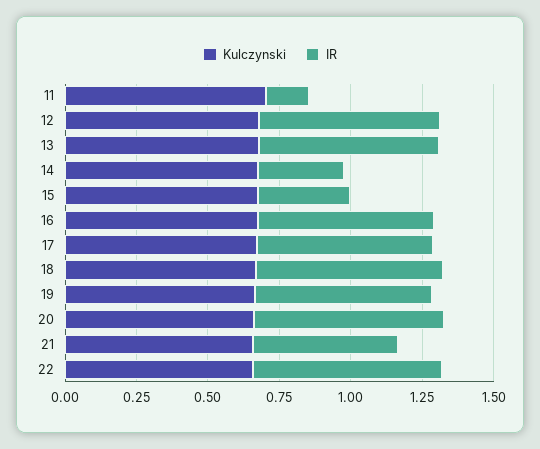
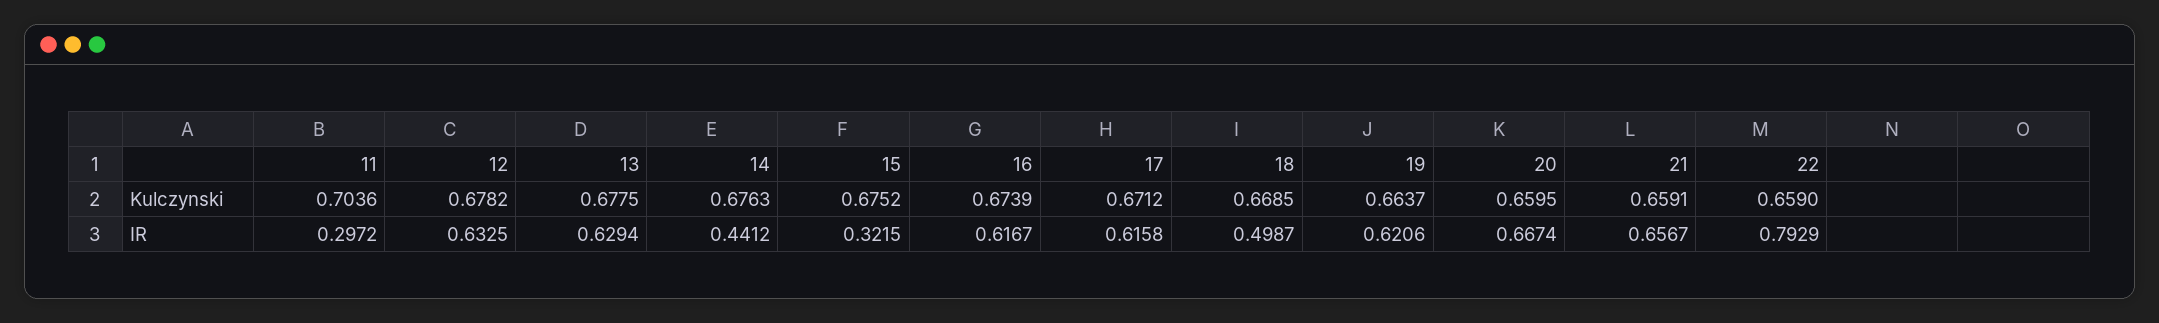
IR, 11: 0.15 -> 0.2972
IR, 14: 0.3 -> 0.4412
IR, 18: 0.65 -> 0.4987
IR, 21: 0.5 -> 0.6567
IR, 22: 0.65 -> 0.7929

